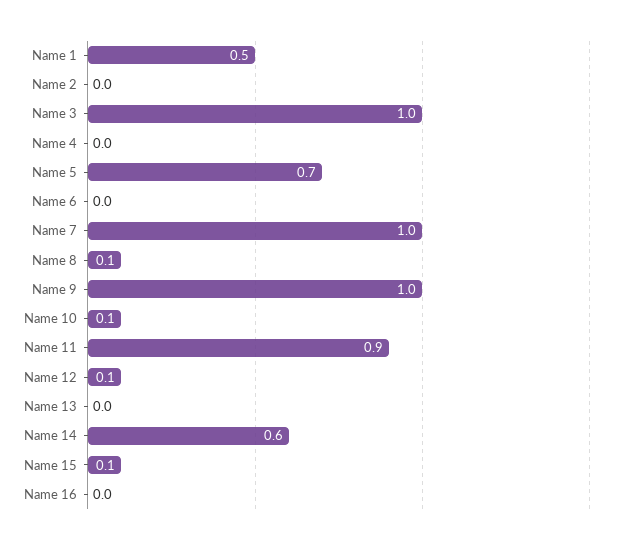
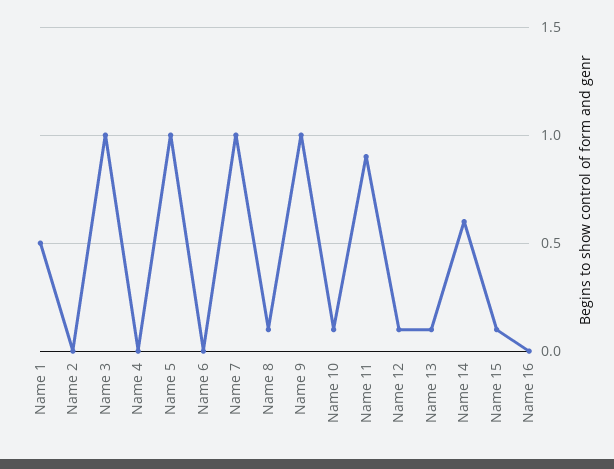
Name 5: 0.7 -> 1
Name 13: 0 -> 0.1

